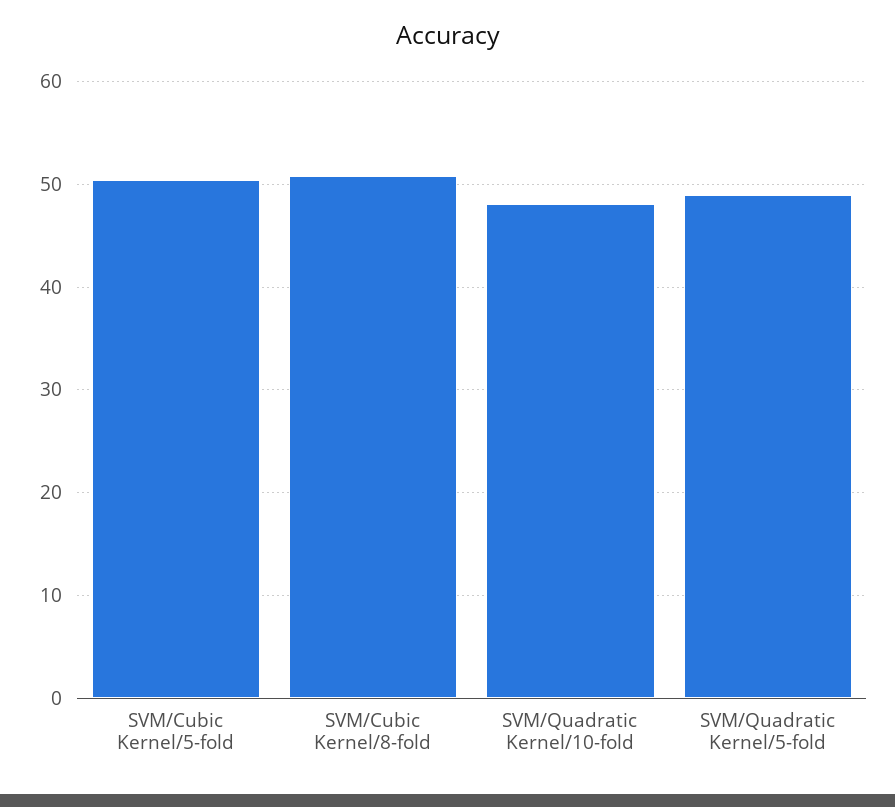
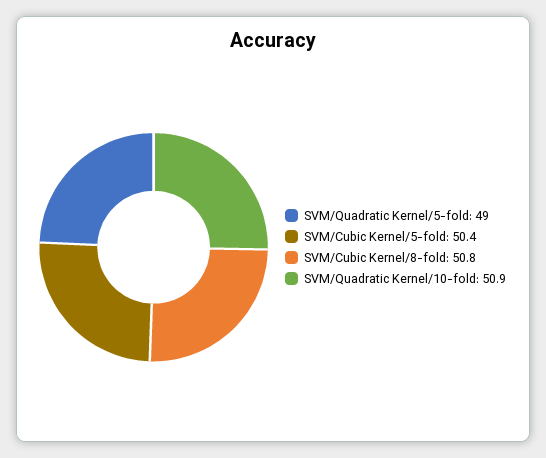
SVM/Quadratic Kernel/10-fold: 48 -> 50.9

